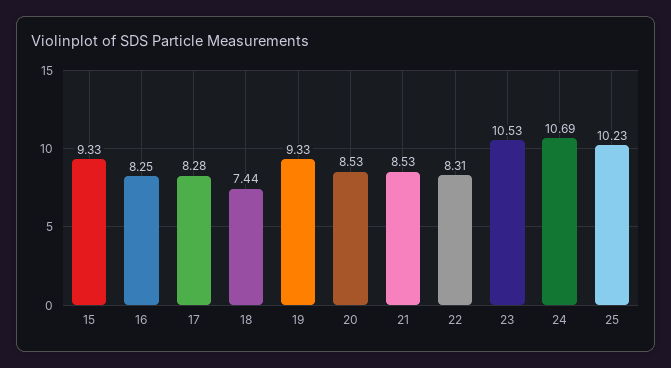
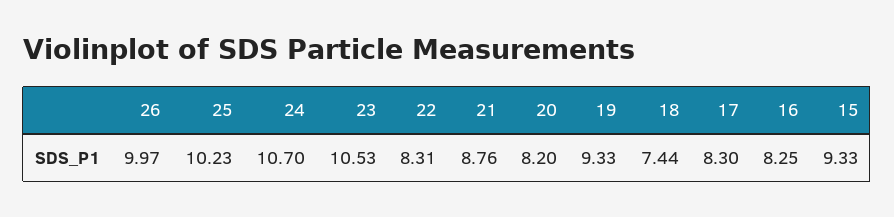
17: 8.28 -> 8.3
20: 8.53 -> 8.2
21: 8.53 -> 8.76
24: 10.69 -> 10.7
26: none -> 9.97

